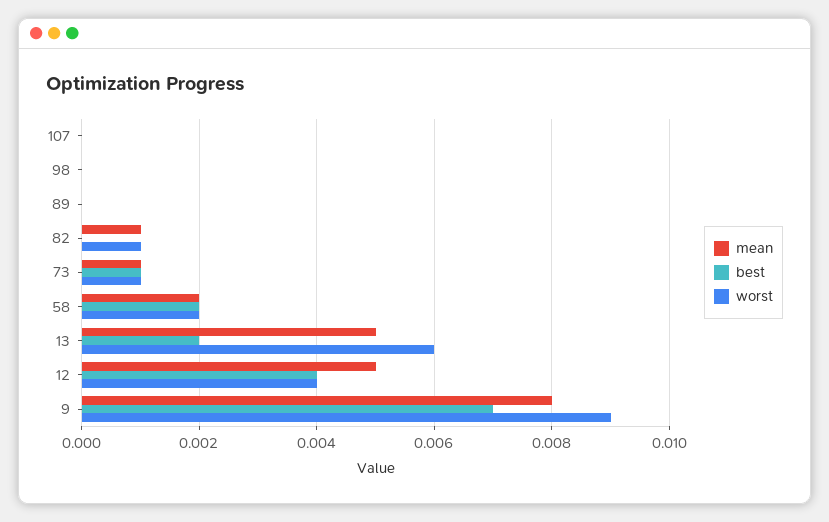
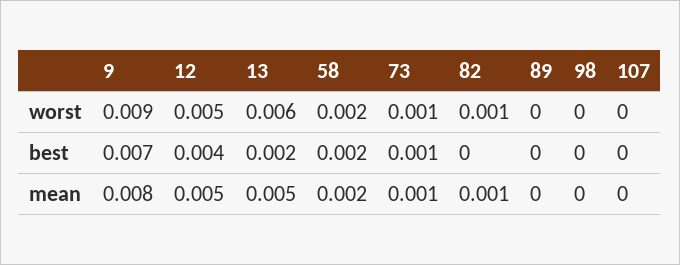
worst, 12: 0.004 -> 0.005

